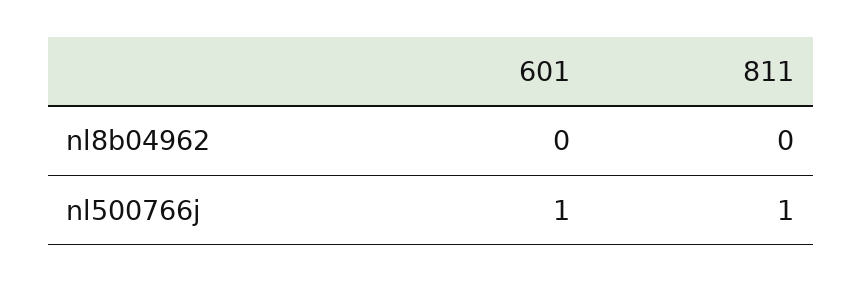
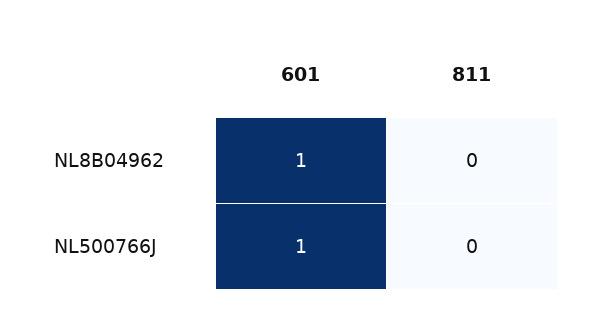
601, nl8b04962: 0 -> 1
811, nl500766j: 1 -> 0

